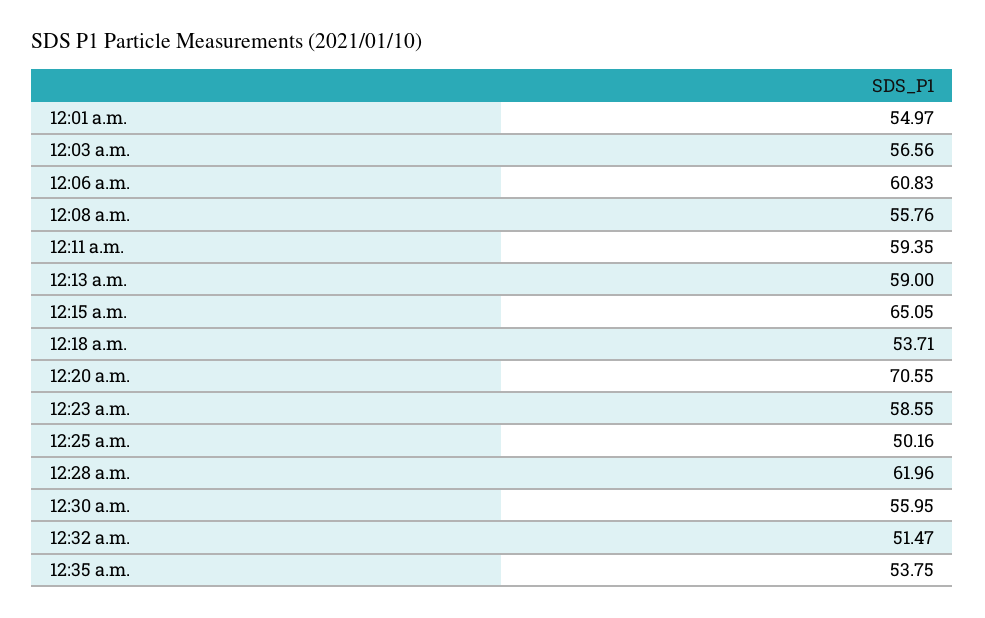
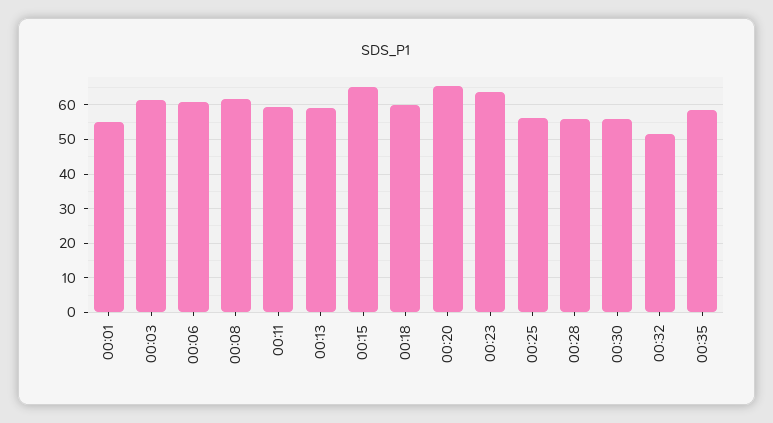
12:03 a.m.: 56.56 -> 62
12:08 a.m.: 55.76 -> 62
12:18 a.m.: 53.71 -> 60
12:20 a.m.: 70.55 -> 66
12:23 a.m.: 58.55 -> 64
12:25 a.m.: 50.16 -> 56
12:28 a.m.: 61.96 -> 56
12:35 a.m.: 53.75 -> 58

